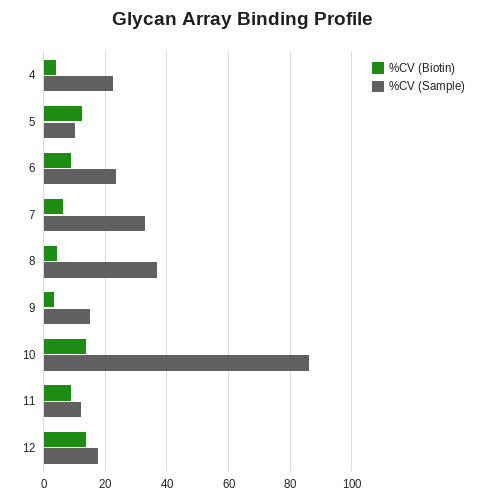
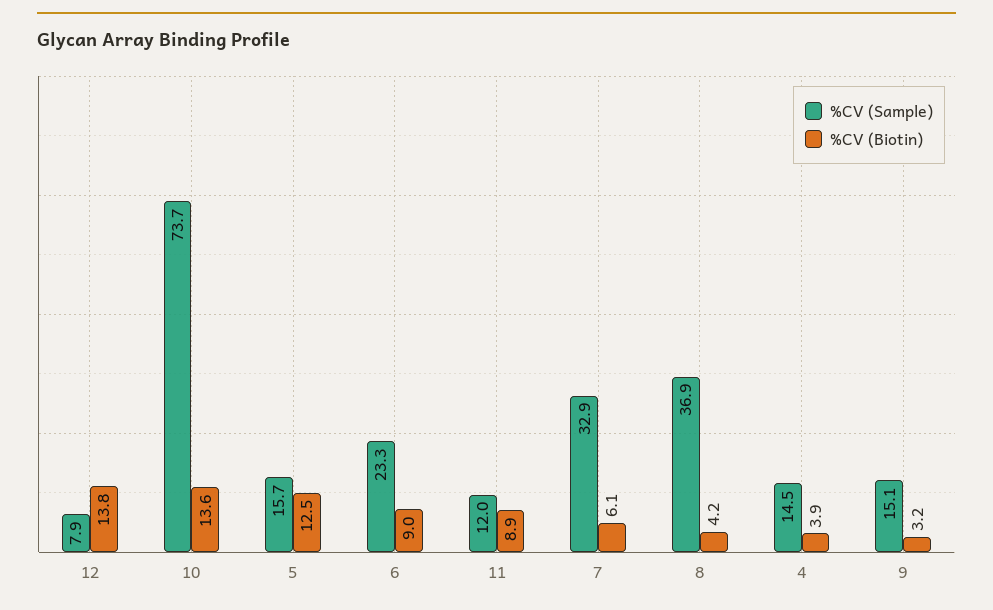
%CV (Sample), 4: 22 -> 14.5
%CV (Sample), 5: 10 -> 15.7
%CV (Sample), 10: 86 -> 73.7
%CV (Sample), 12: 18 -> 7.9

